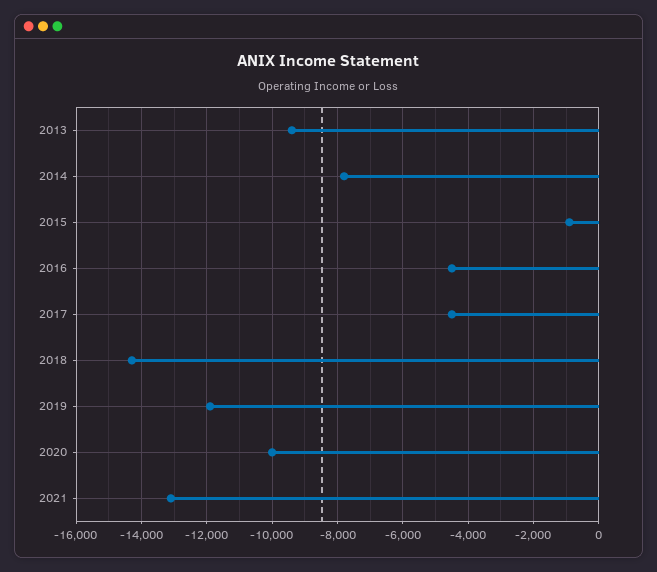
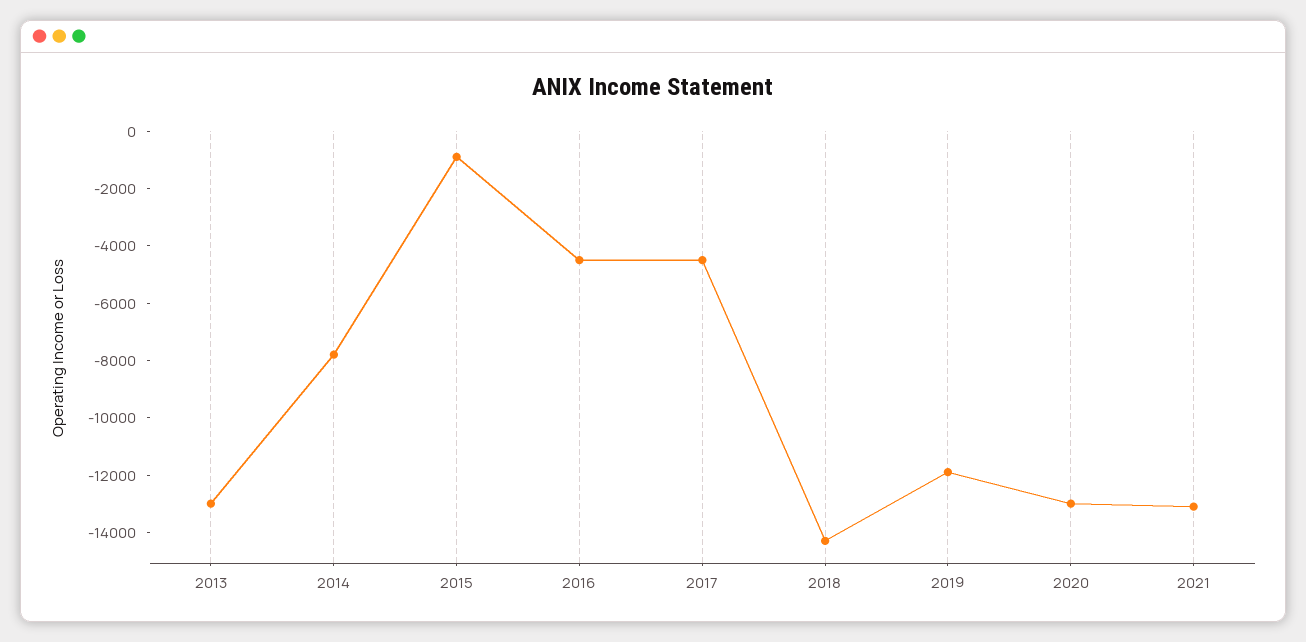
2013: -9400 -> -13000
2020: -10000 -> -13000

